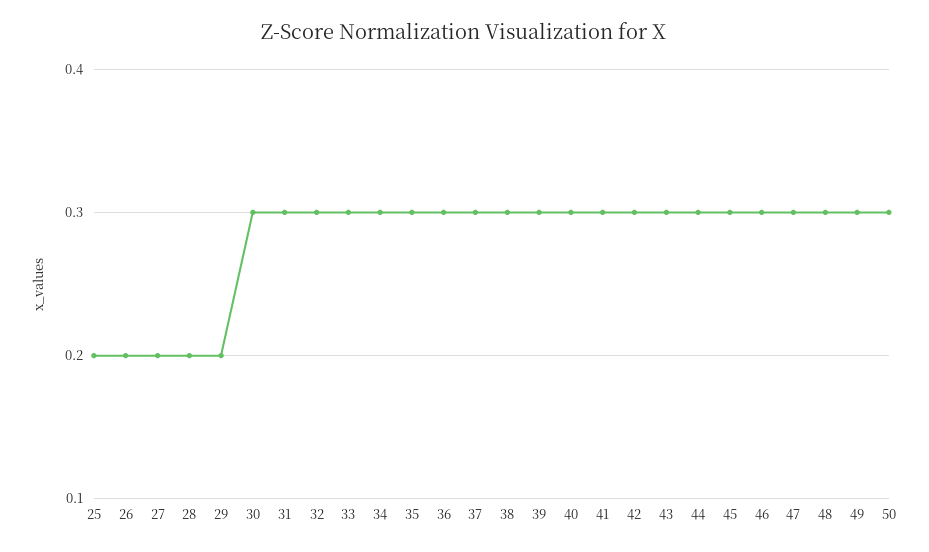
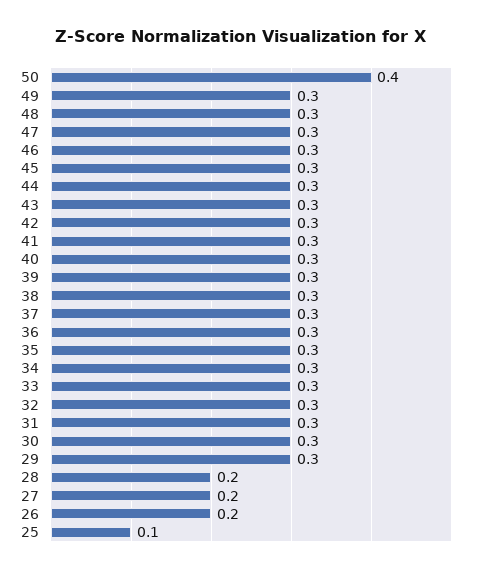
25: 0.2 -> 0.1
29: 0.2 -> 0.3
50: 0.3 -> 0.4

